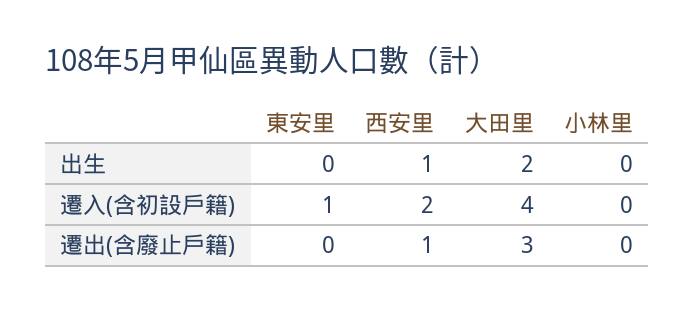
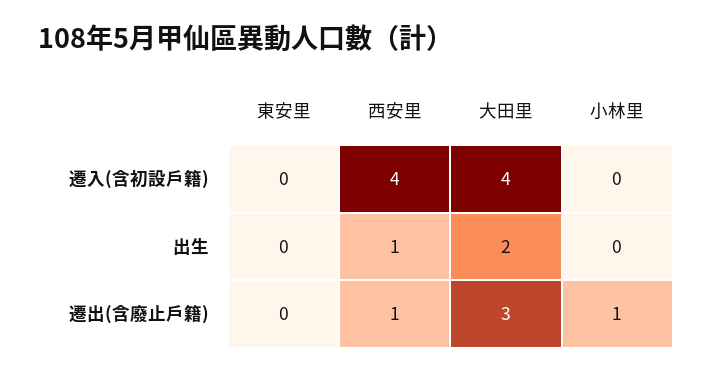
東安里, 遷入(含初設戶籍): 1 -> 0
西安里, 遷入(含初設戶籍): 2 -> 4
小林里, 遷出(含廢止戶籍): 0 -> 1

